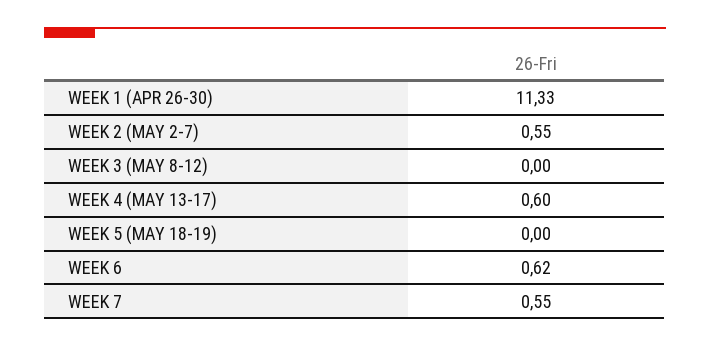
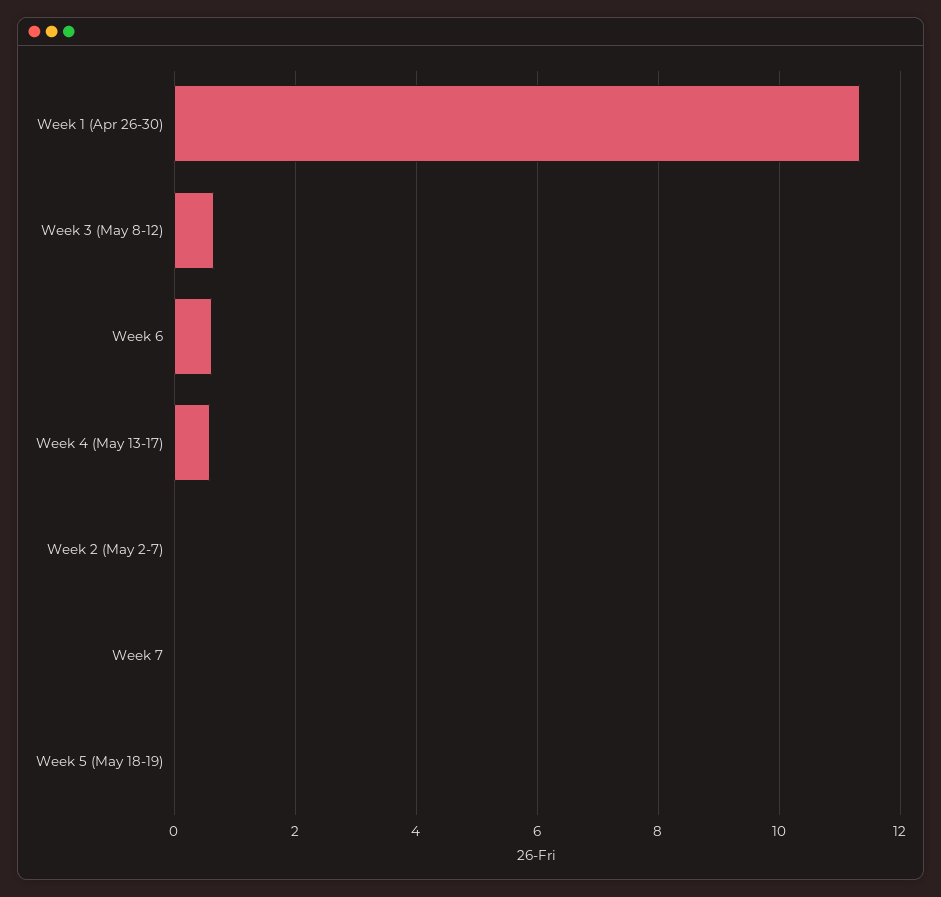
WEEK 2 (MAY 2-7): 0.55 -> 0
WEEK 3 (MAY 8-12): 0 -> 0.6
WEEK 7: 0.55 -> 0

